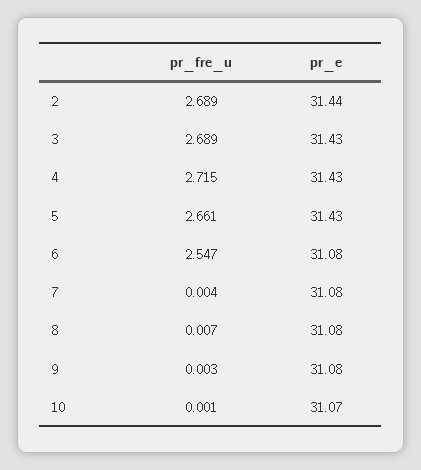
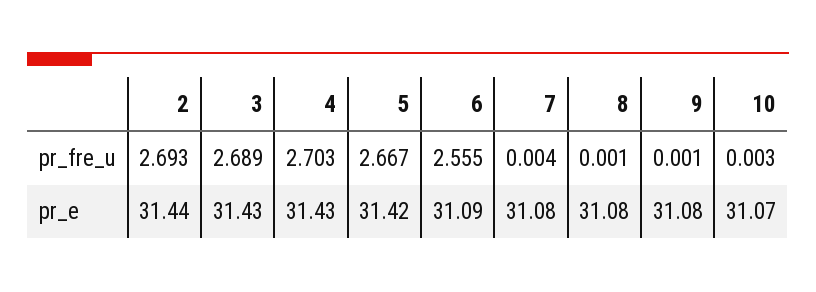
pr_fre_u, 2: 2.689 -> 2.693
pr_fre_u, 4: 2.715 -> 2.703
pr_fre_u, 5: 2.661 -> 2.667
pr_e, 5: 31.43 -> 31.42
pr_fre_u, 6: 2.547 -> 2.555
pr_e, 6: 31.08 -> 31.09
pr_fre_u, 8: 0.007 -> 0.001
pr_fre_u, 9: 0.003 -> 0.001
pr_fre_u, 10: 0.001 -> 0.003

